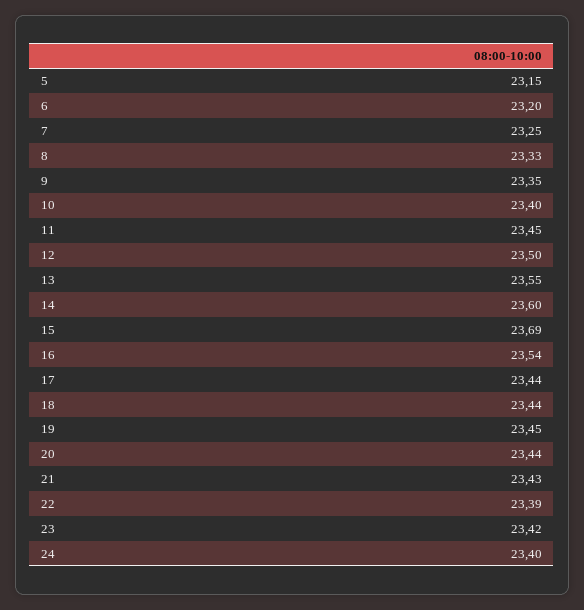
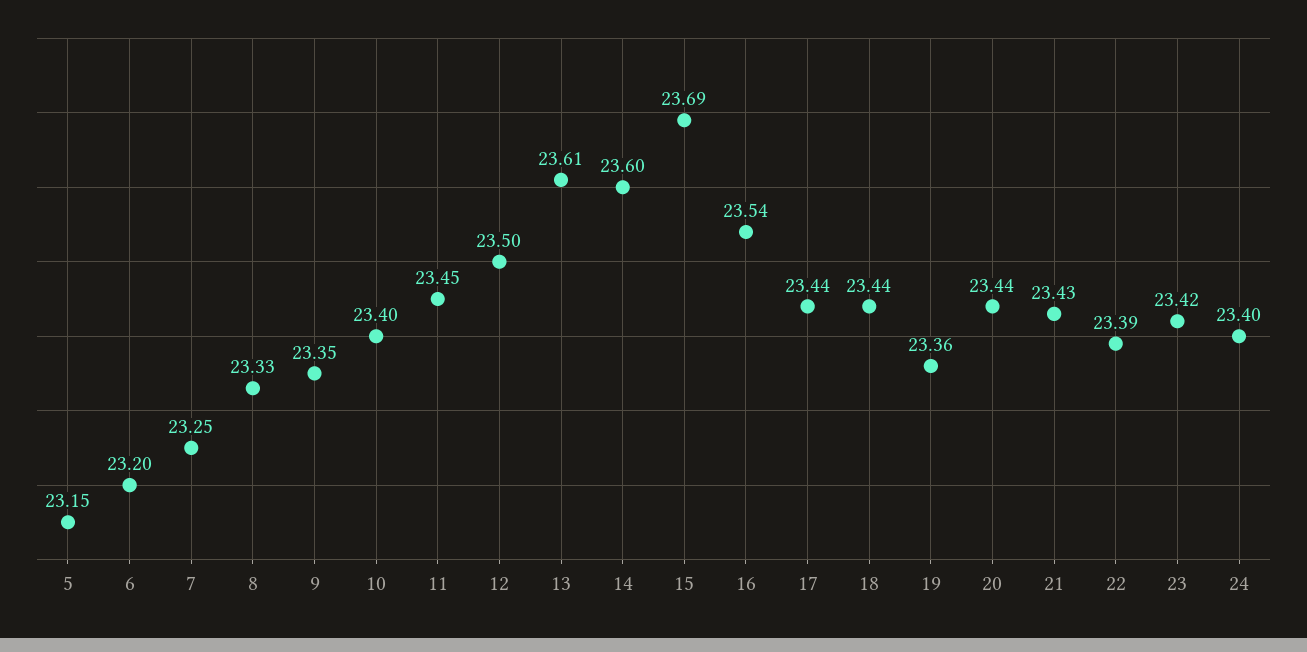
13: 23.55 -> 23.61
19: 23.45 -> 23.36

